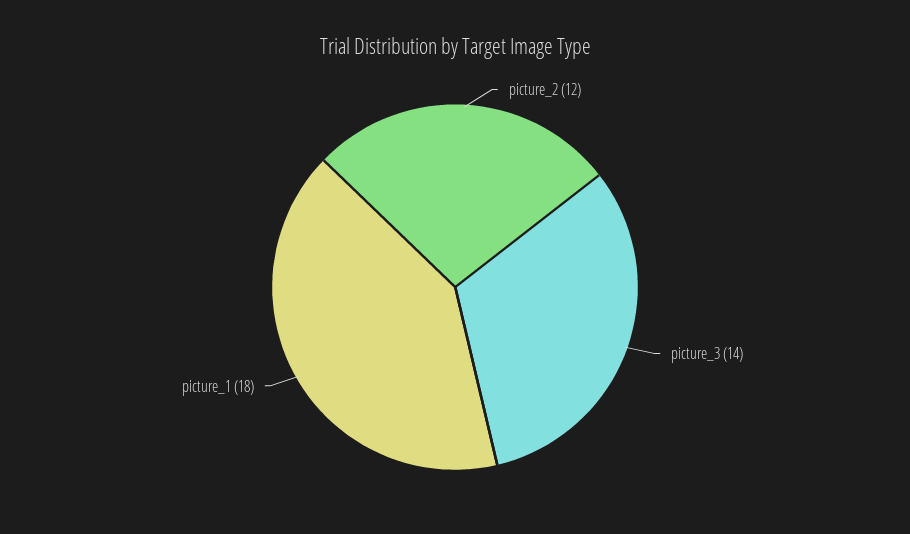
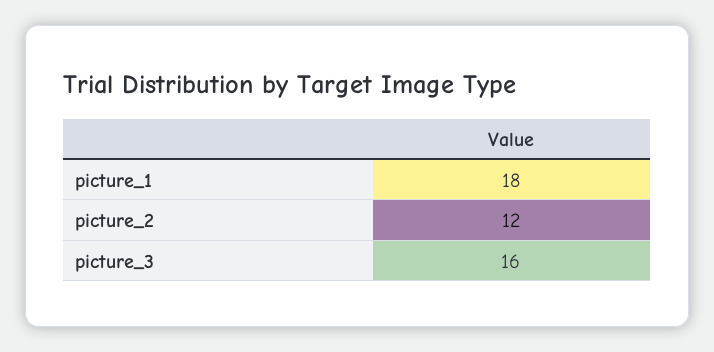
picture_3: 14 -> 16

